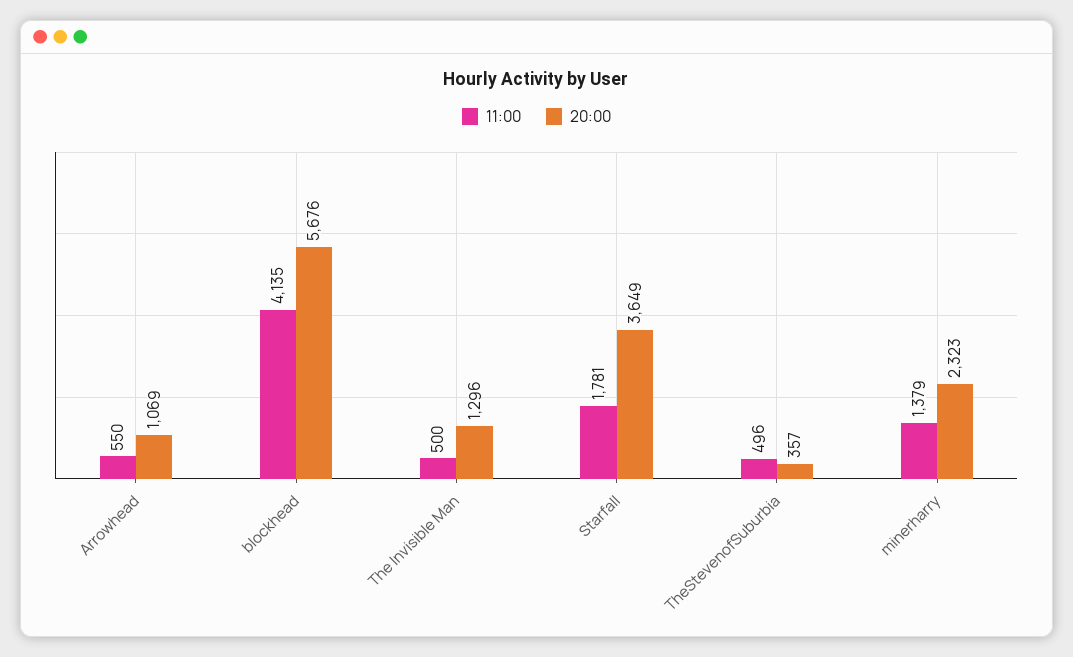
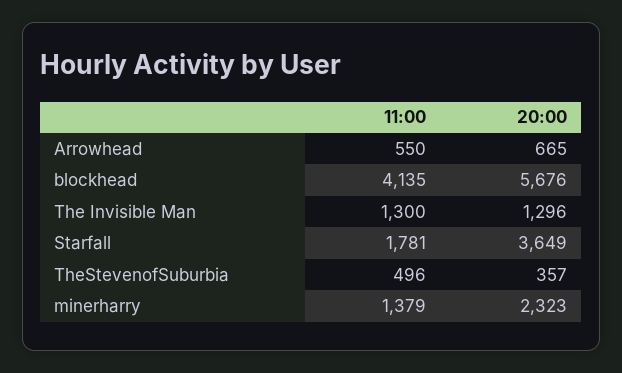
20:00, Arrowhead: 1069 -> 665
11:00, The Invisible Man: 500 -> 1300

